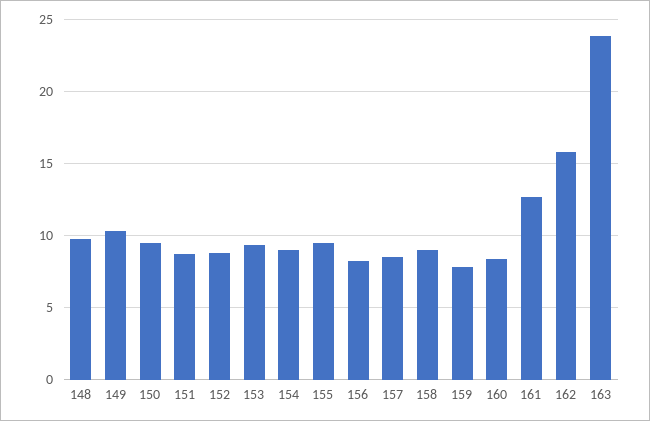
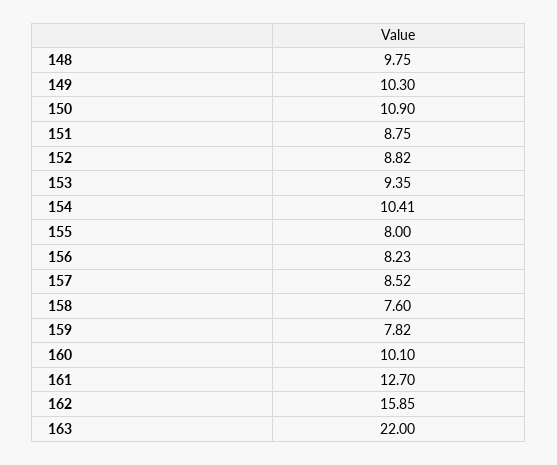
150: 9.5 -> 10.9
154: 9 -> 10.41
155: 9.5 -> 8
158: 9 -> 7.6
160: 8.5 -> 10.1
163: 24 -> 22

